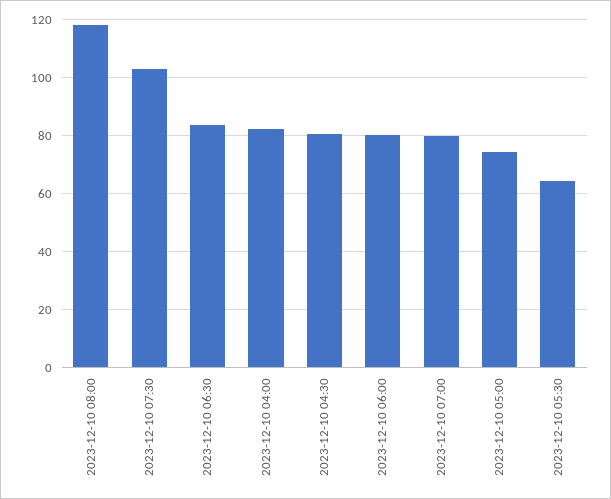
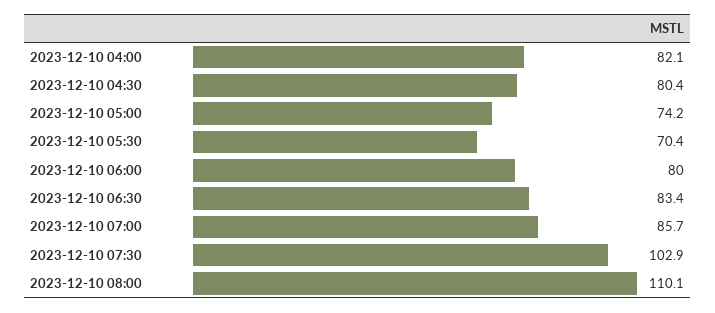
2023-12-10 08:00: 117.5 -> 110.1
2023-12-10 07:00: 80 -> 85.7
2023-12-10 05:30: 65 -> 70.4

